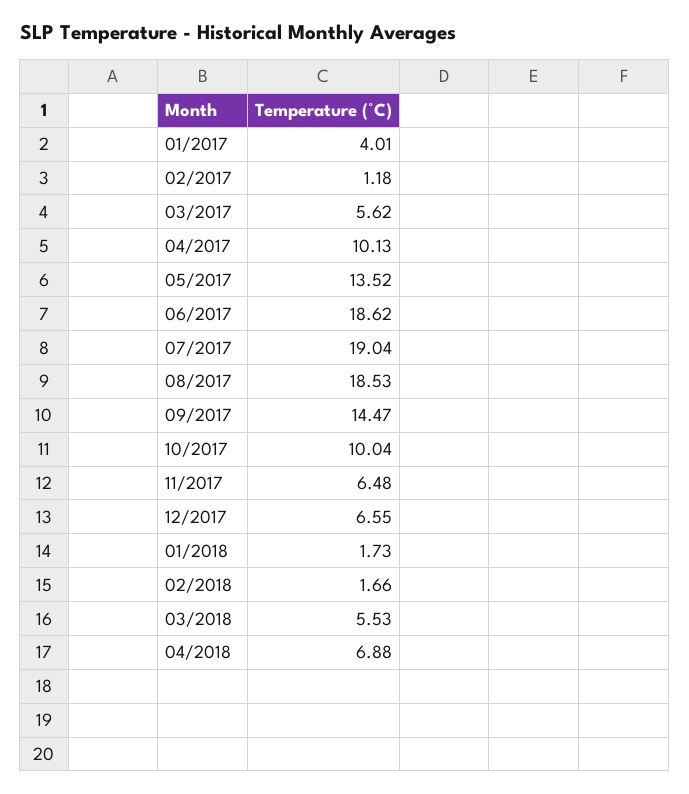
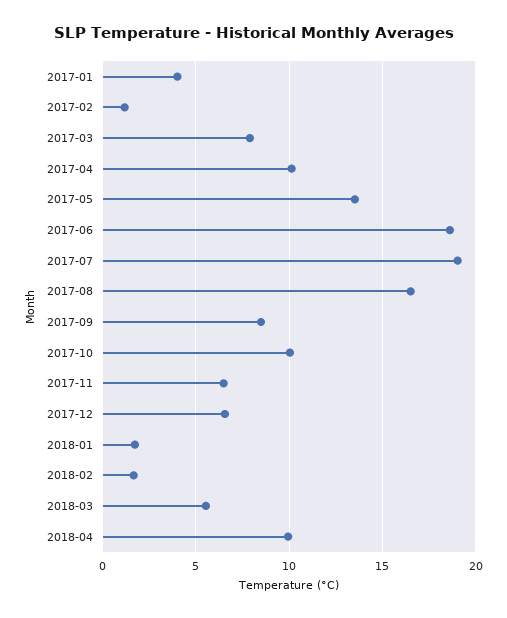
03/2017: 5.62 -> 8
08/2017: 18.53 -> 16.5
09/2017: 14.47 -> 8.5
04/2018: 6.88 -> 10

